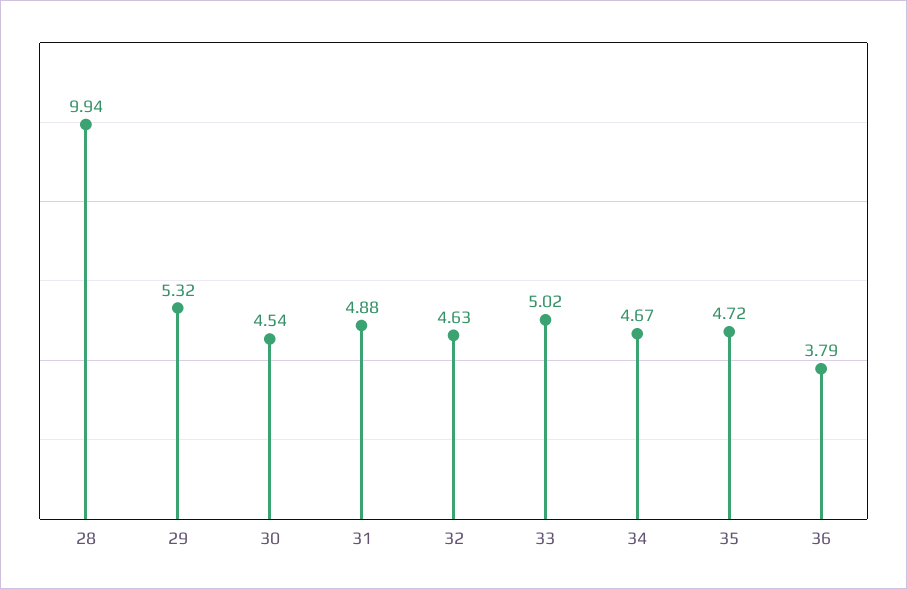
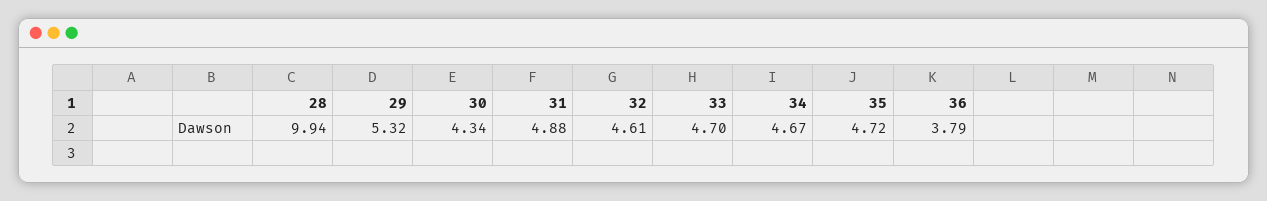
30: 4.54 -> 4.34
32: 4.63 -> 4.61
33: 5.02 -> 4.7

